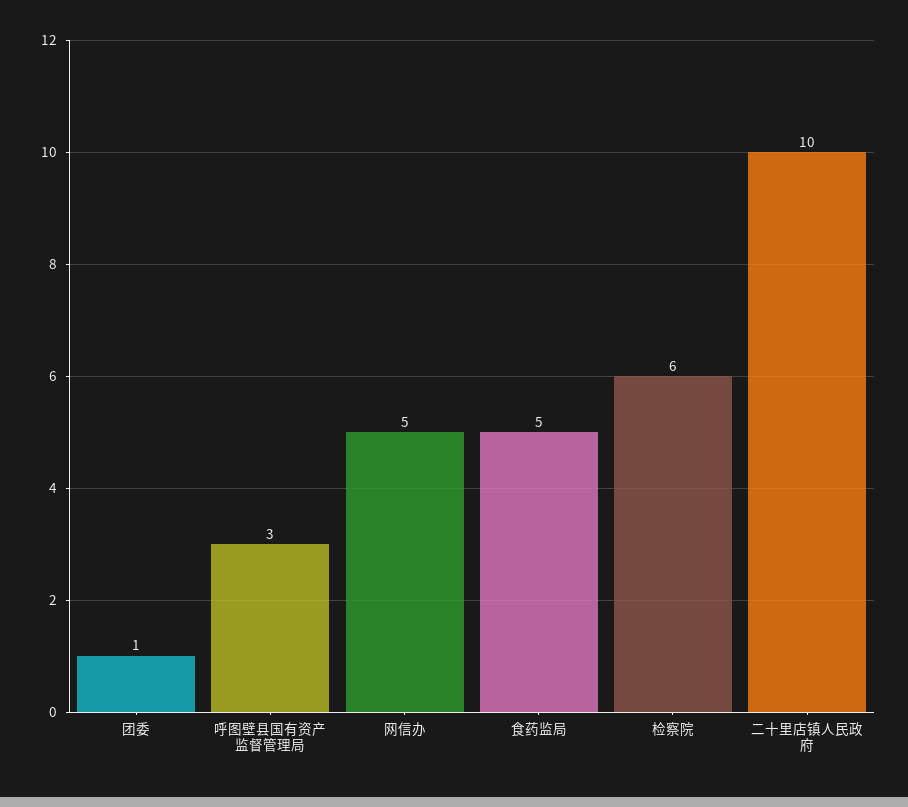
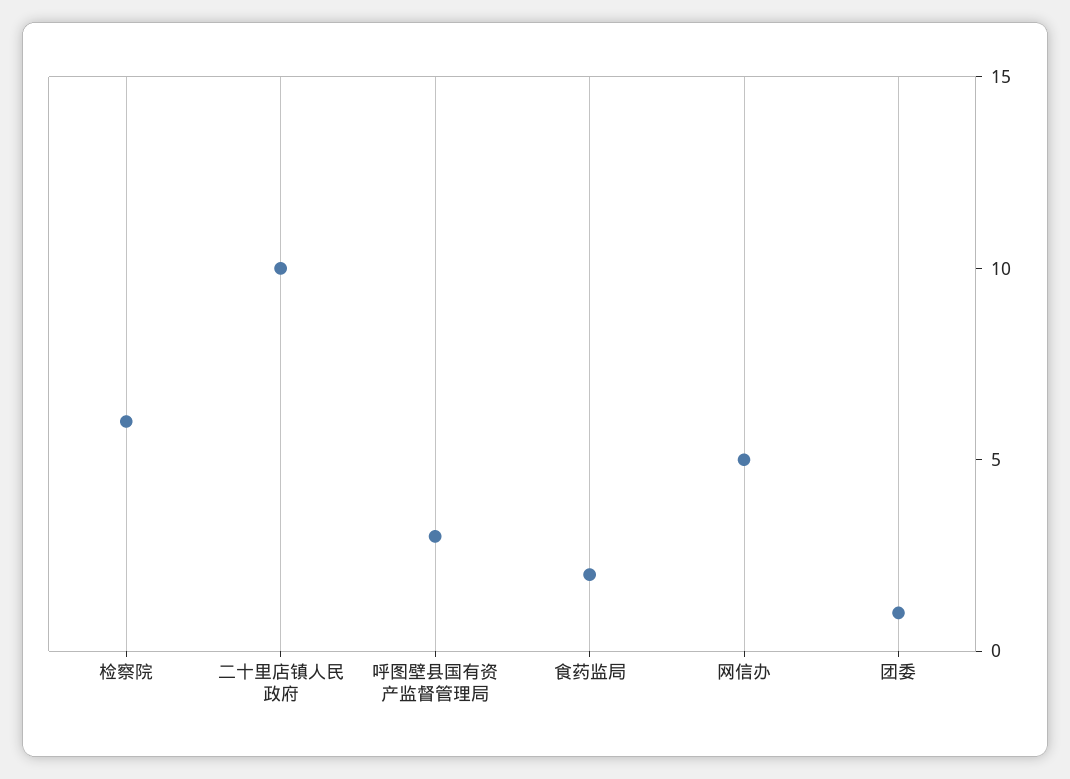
食药监局: 5 -> 2

